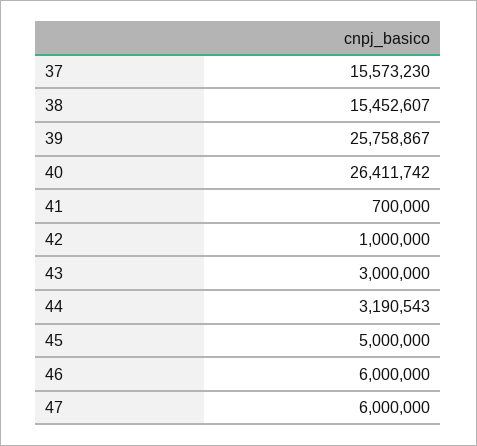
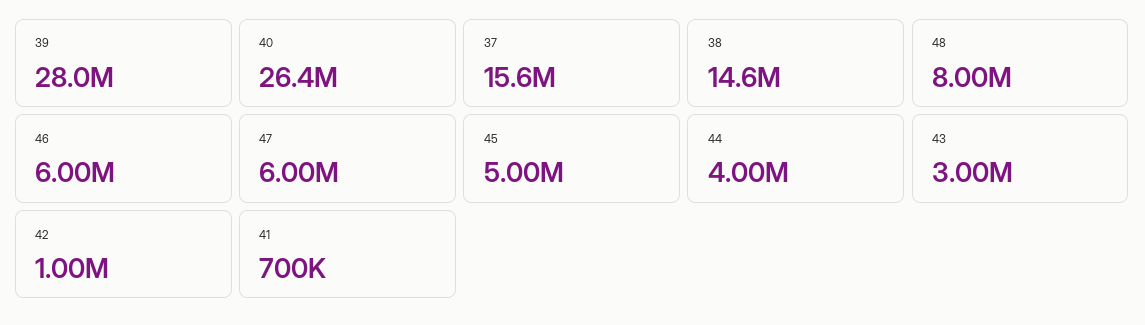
38: 15452607 -> 14600000
39: 25758867 -> 28000000
44: 3190543 -> 4000000
48: none -> 8000000

